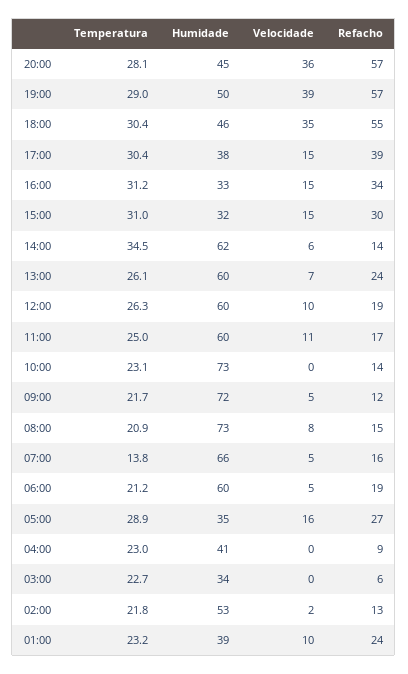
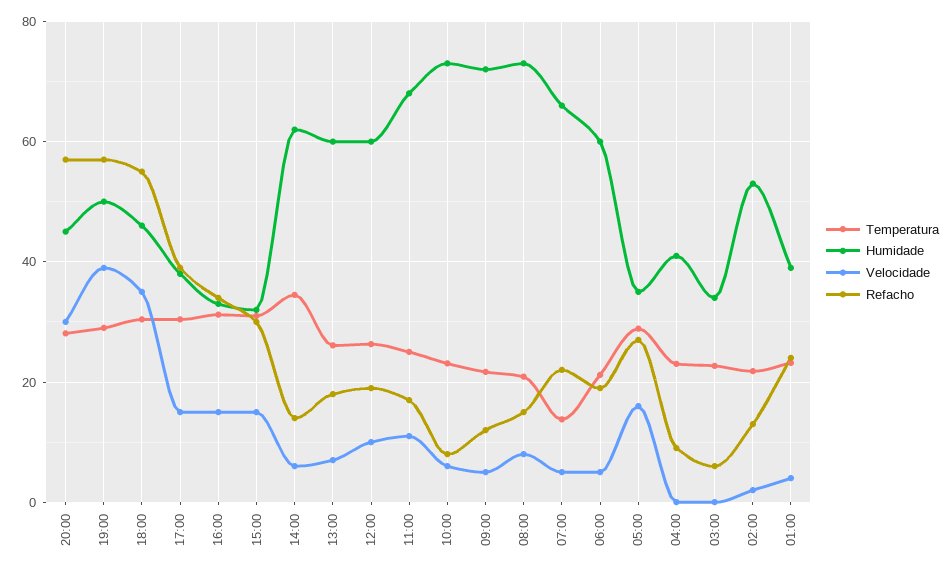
Velocidade, 20:00: 36 -> 30
Refacho, 13:00: 24 -> 18
Humidade, 11:00: 60 -> 68
Velocidade, 10:00: 0 -> 6
Refacho, 10:00: 14 -> 8
Refacho, 07:00: 16 -> 22
Velocidade, 01:00: 10 -> 4

